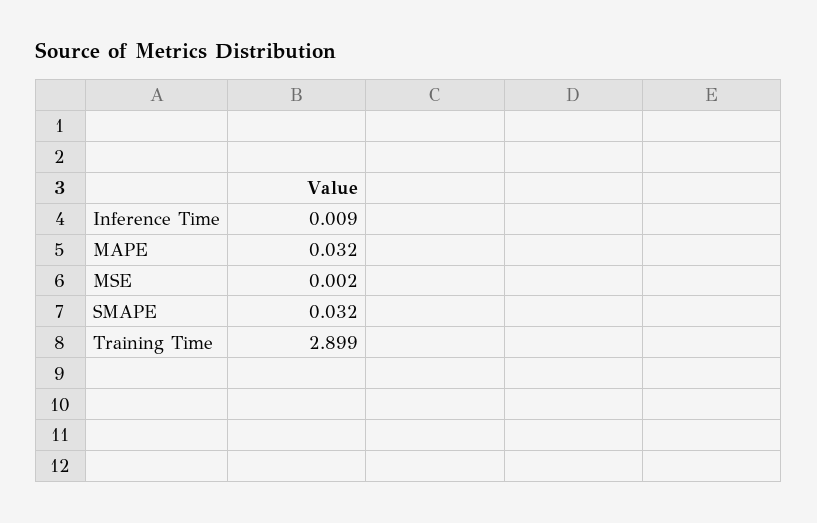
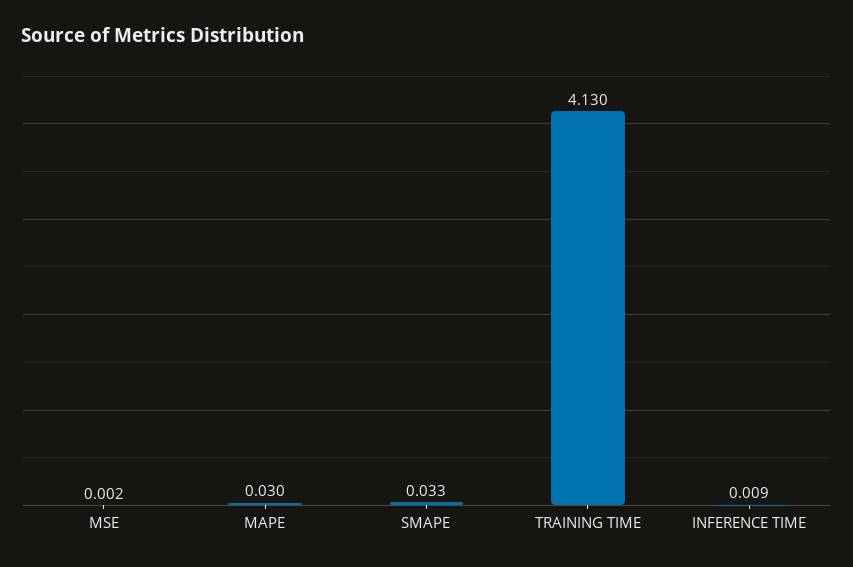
MAPE: 0.032 -> 0.03
SMAPE: 0.032 -> 0.033
Training Time: 2.899 -> 4.13

